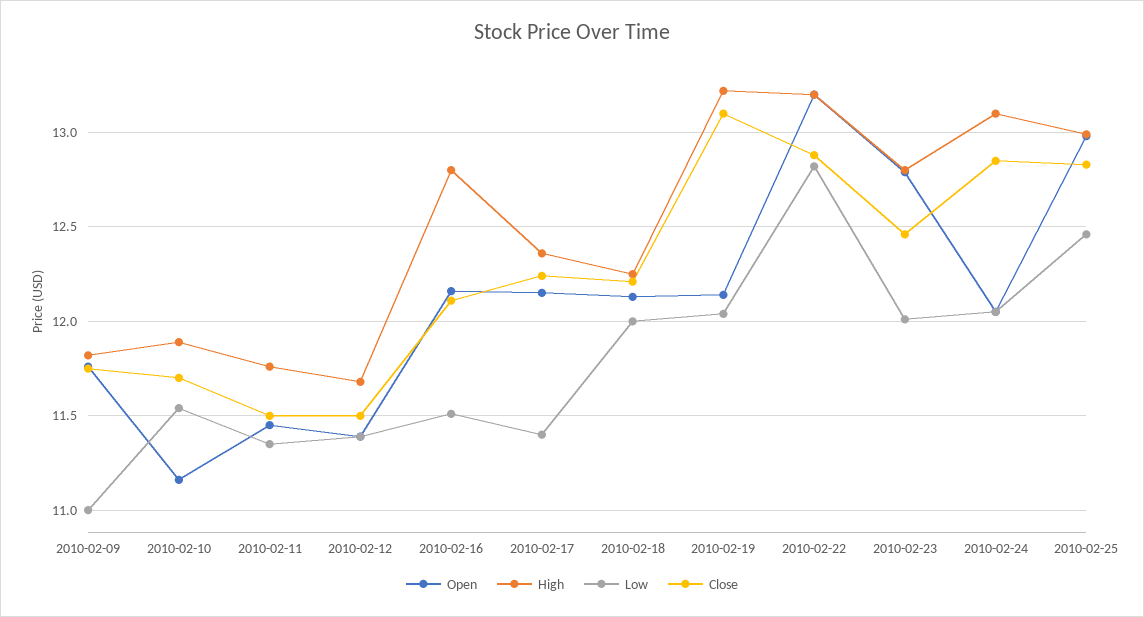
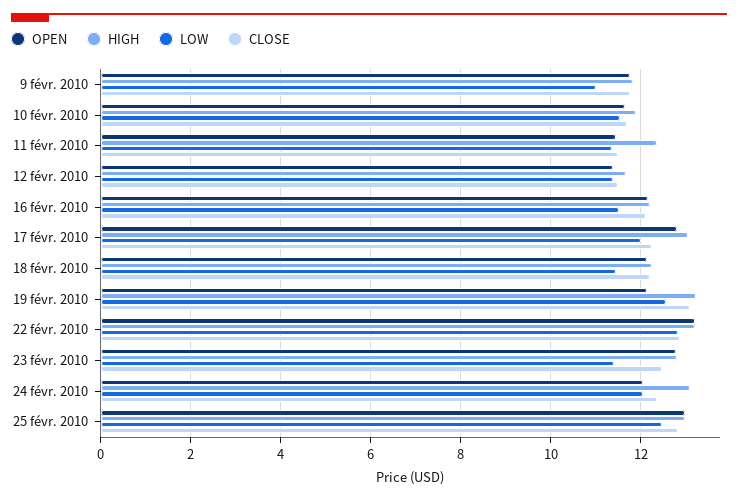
Open, 2010-02-10: 11.15 -> 11.6
High, 2010-02-11: 11.75 -> 12.4
High, 2010-02-16: 12.8 -> 12.2
Open, 2010-02-17: 12.15 -> 12.8
High, 2010-02-17: 12.35 -> 13
Low, 2010-02-17: 11.4 -> 12
Low, 2010-02-18: 12 -> 11.4
Low, 2010-02-19: 12.05 -> 12.6
Low, 2010-02-23: 12 -> 11.4
Close, 2010-02-24: 12.85 -> 12.4

